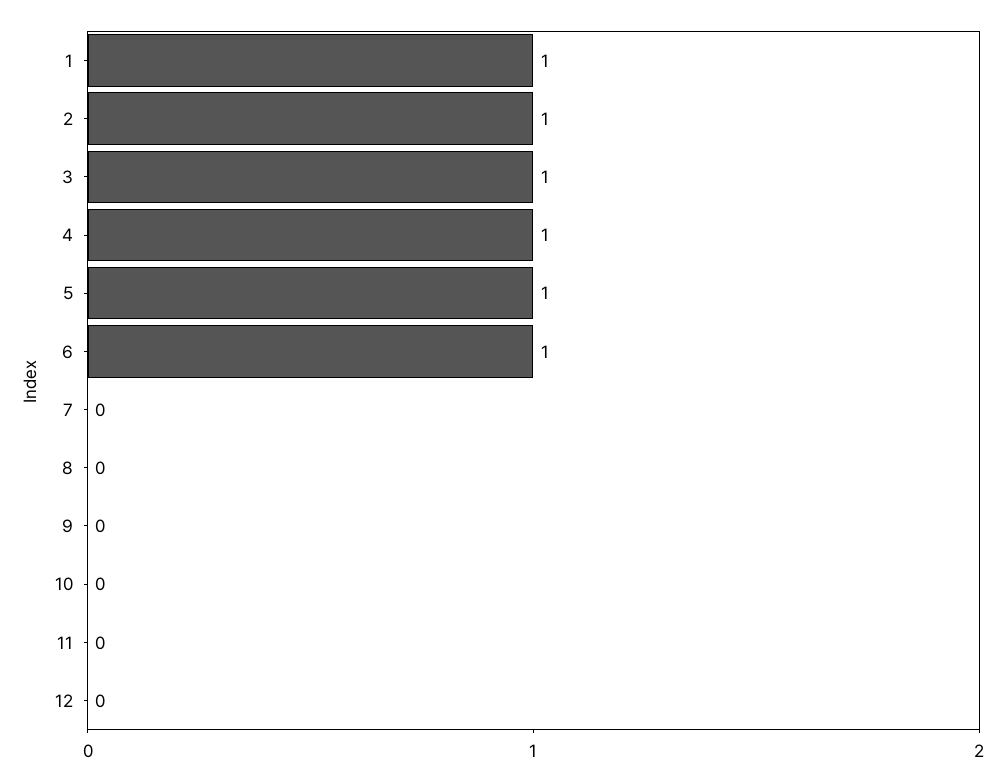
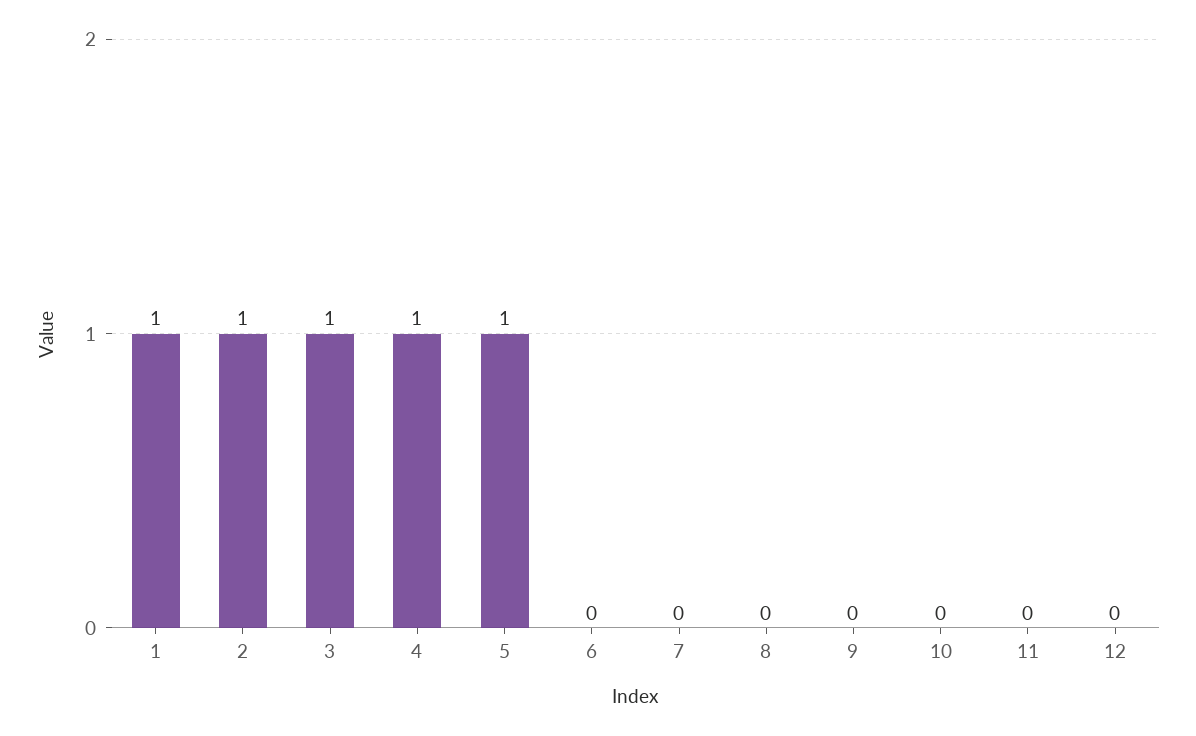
6: 1 -> 0

